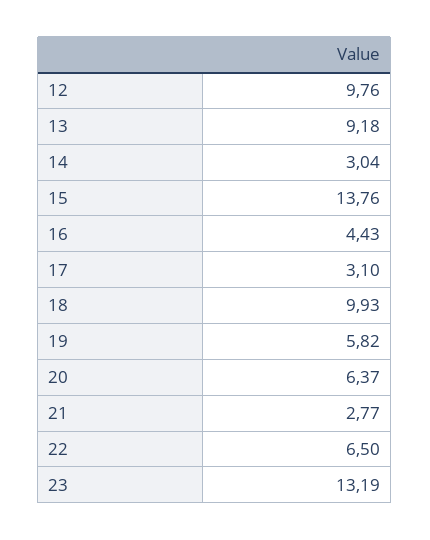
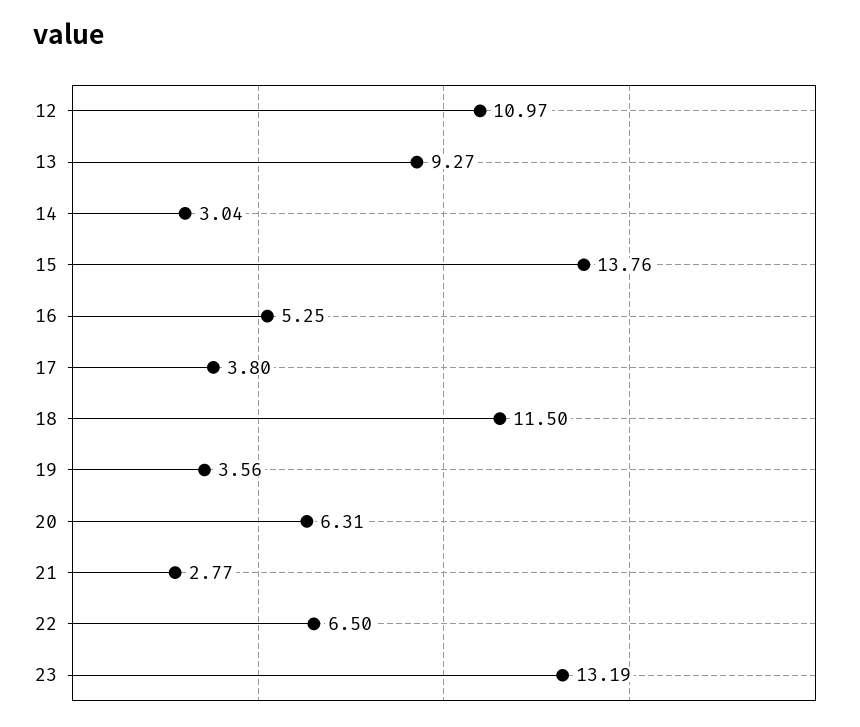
12: 9.76 -> 10.97
13: 9.18 -> 9.27
16: 4.43 -> 5.25
17: 3.1 -> 3.8
18: 9.93 -> 11.5
19: 5.82 -> 3.56
20: 6.37 -> 6.31

